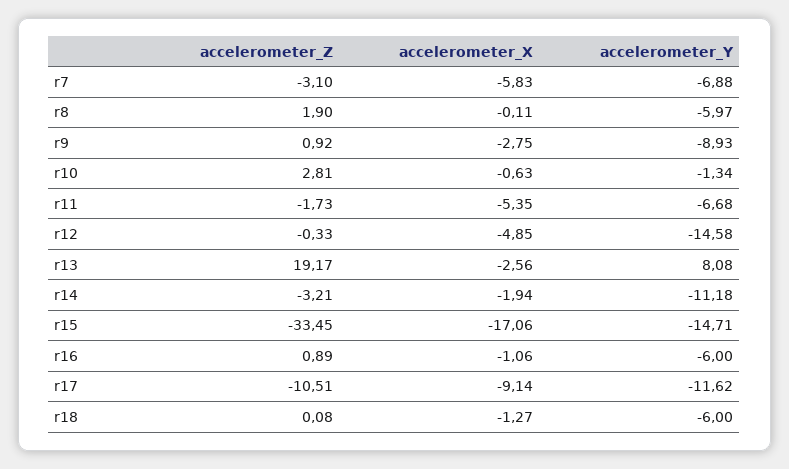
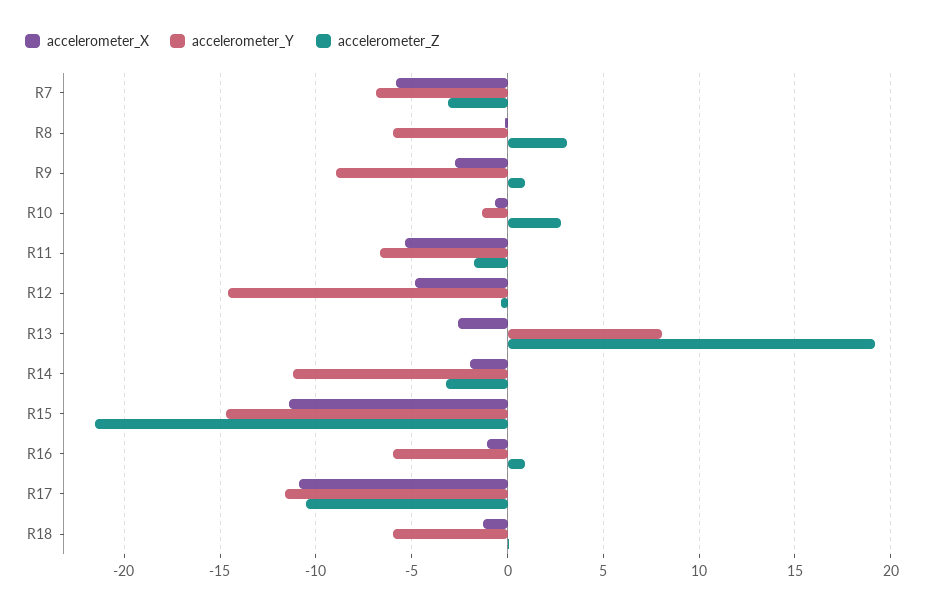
accelerometer_Z, r8: 1.9 -> 3
accelerometer_Z, r15: -33.45 -> -21.5
accelerometer_X, r15: -17.06 -> -11.5
accelerometer_X, r17: -9.14 -> -11

